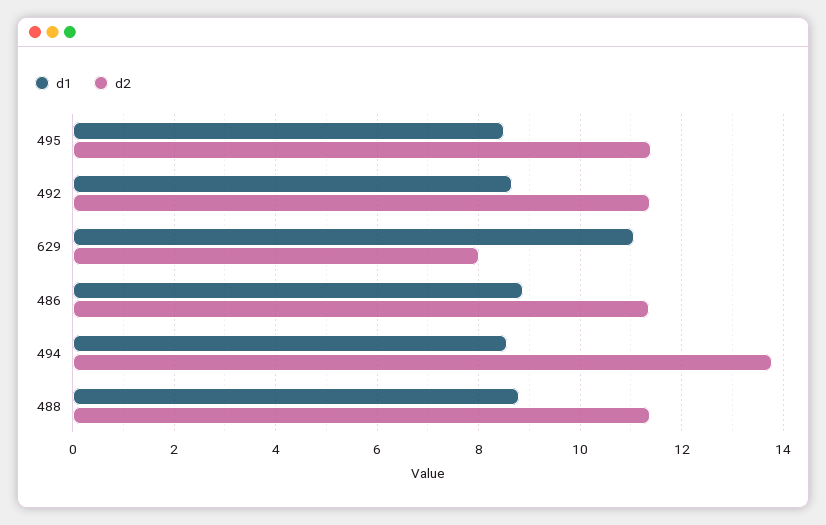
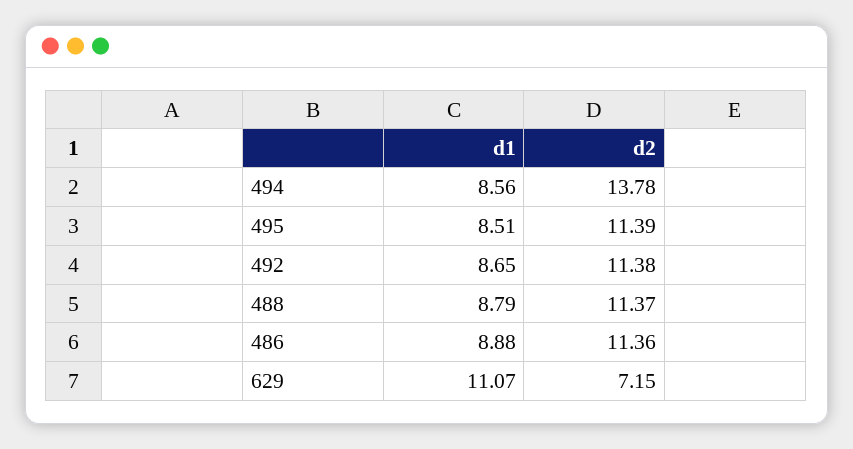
d2, 629: 8 -> 7.15

